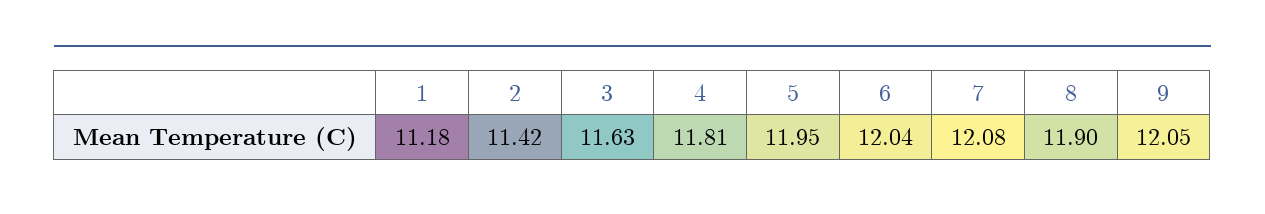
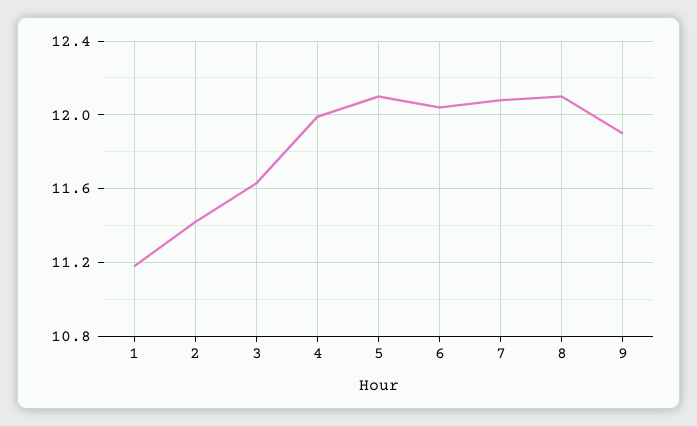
4: 11.81 -> 12
5: 11.95 -> 12.1
8: 11.9 -> 12.1
9: 12.05 -> 11.9

